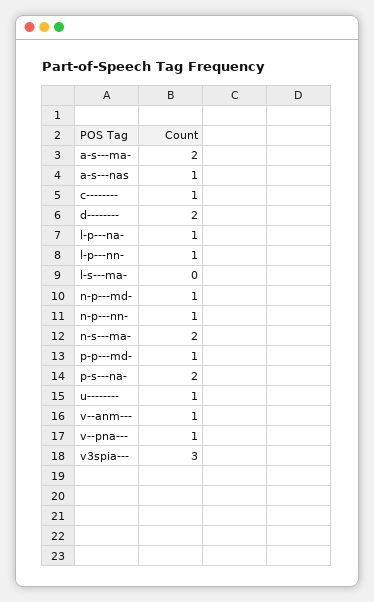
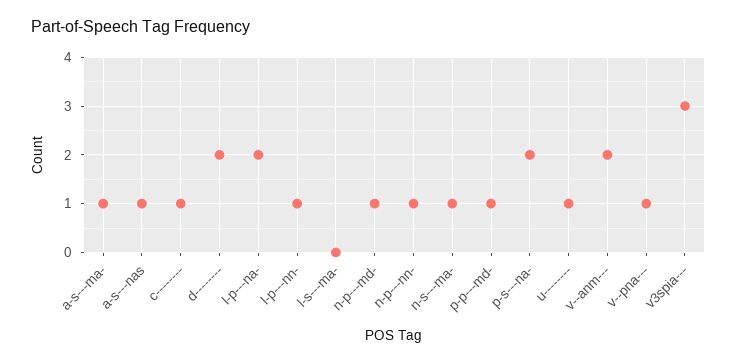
a-s---ma-: 2 -> 1
l-p---na-: 1 -> 2
n-s---ma-: 2 -> 1
v--anm---: 1 -> 2

